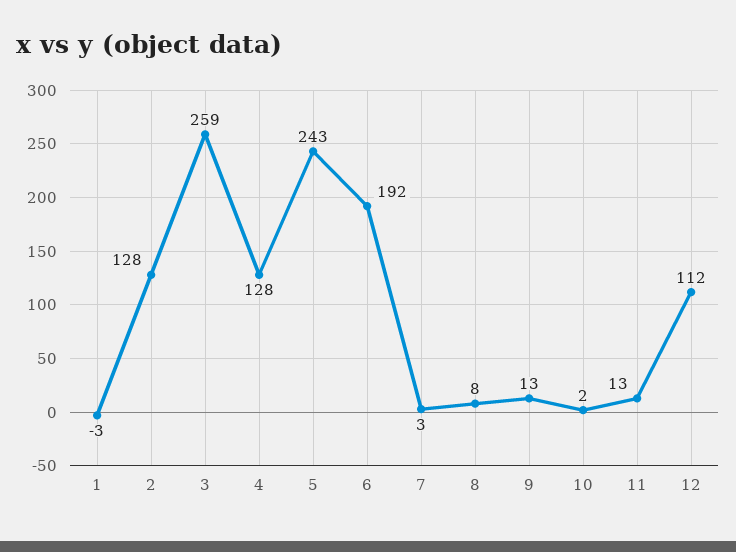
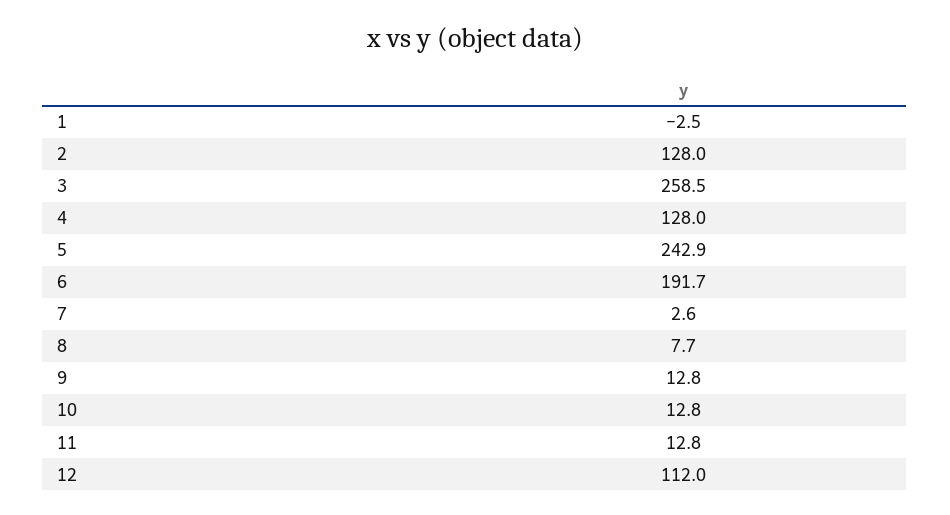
10: 2 -> 12.8

